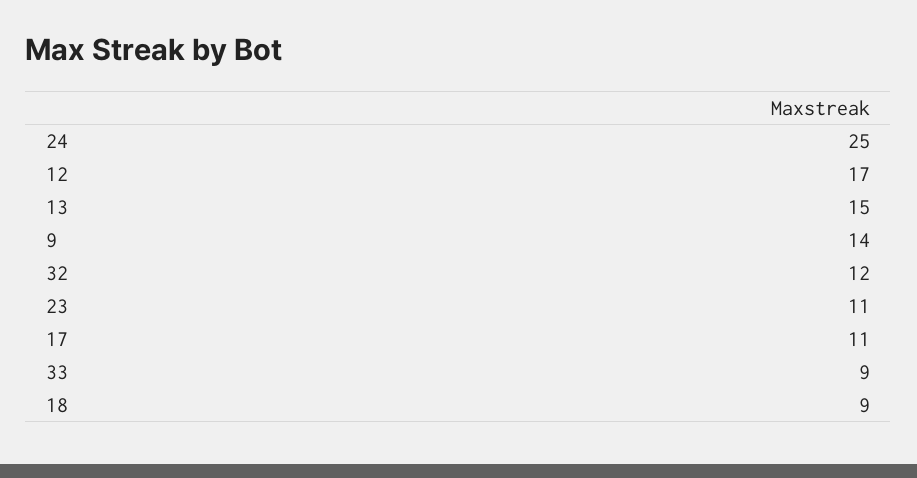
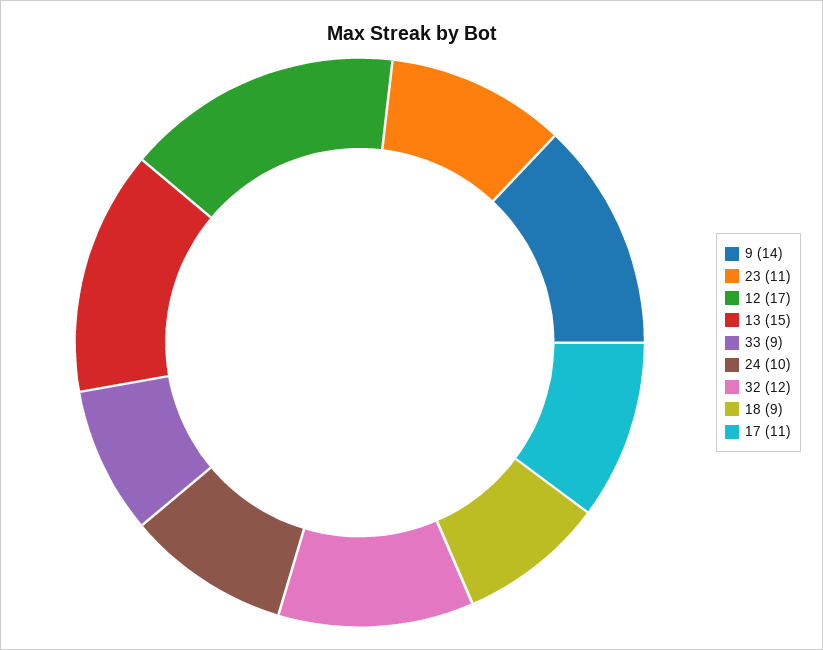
24: 25 -> 10

